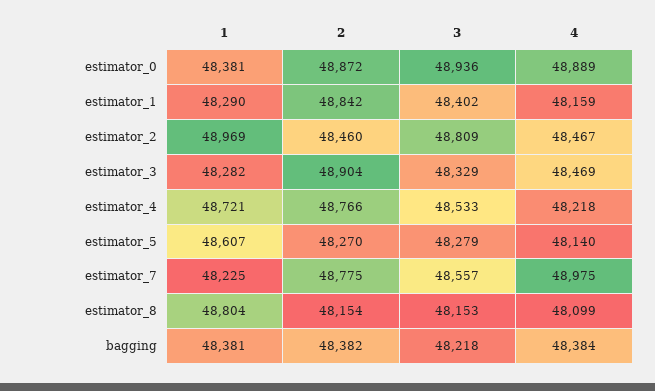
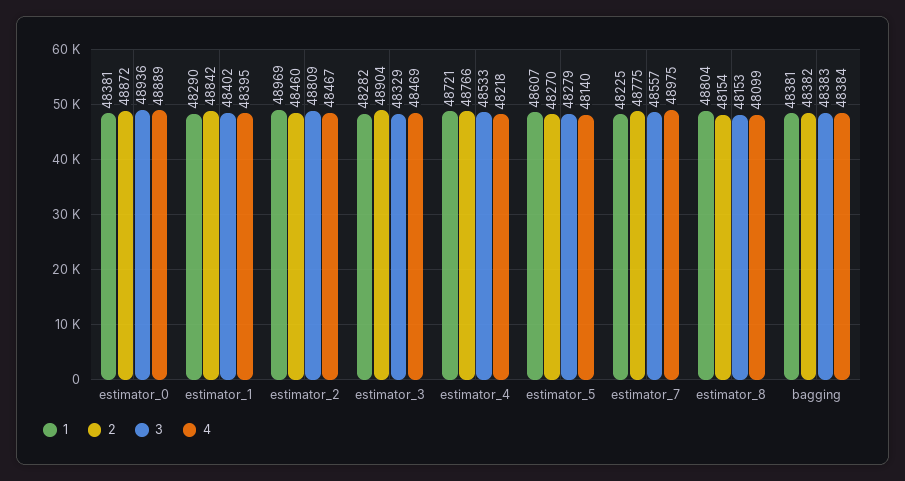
4, estimator_1: 48159 -> 48395
3, bagging: 48218 -> 48383

